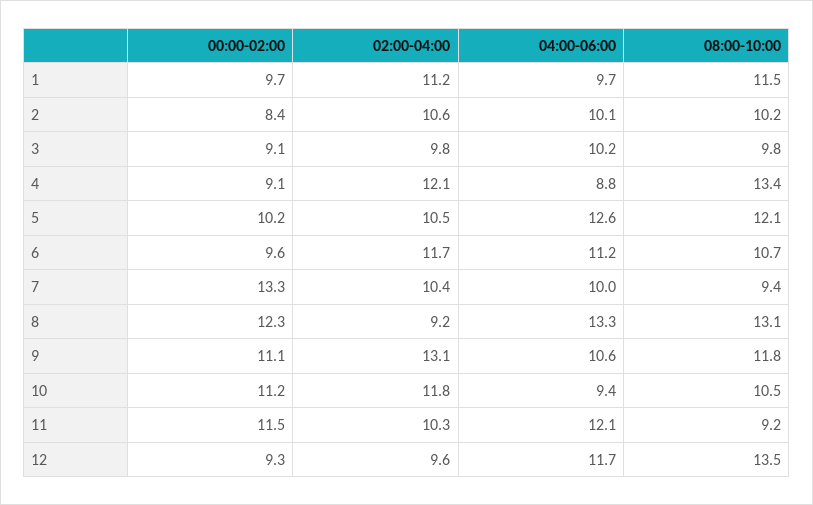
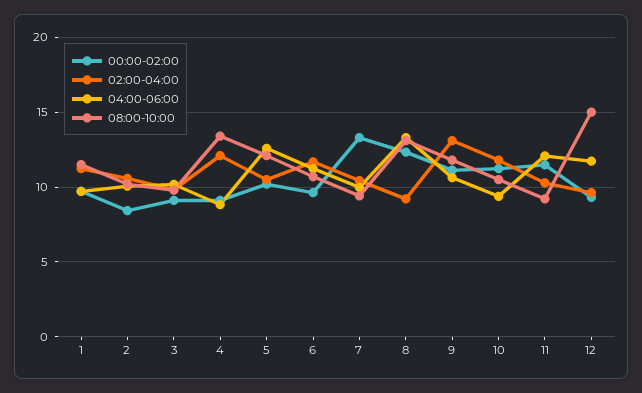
08:00-10:00, 12: 13.5 -> 15

